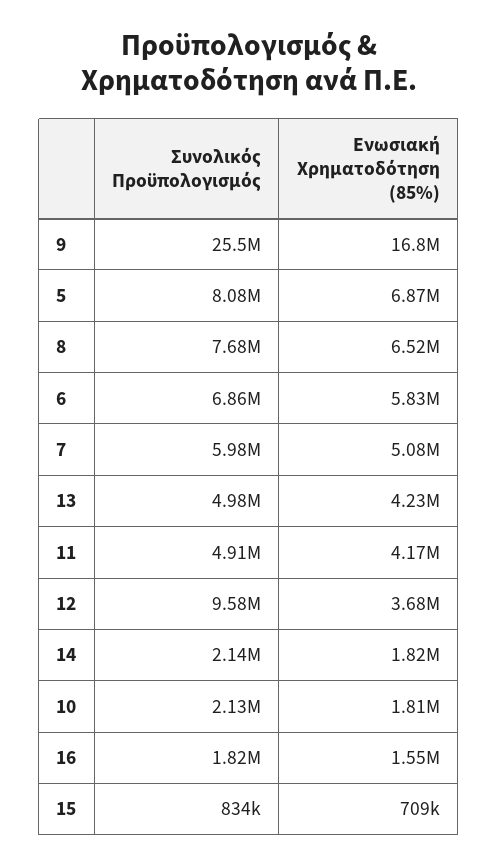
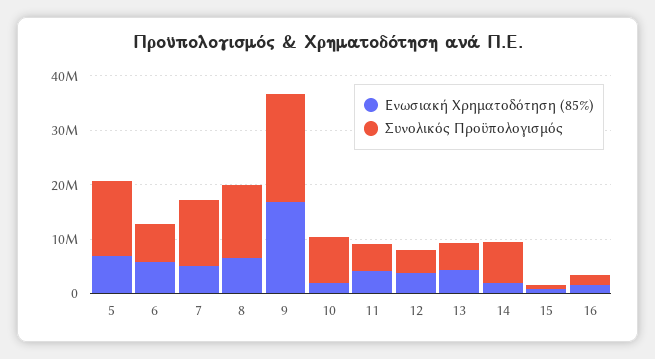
Συνολικός Προϋπολογισμός, 9: 25500000 -> 20000000
Συνολικός Προϋπολογισμός, 5: 8080000 -> 14000000
Συνολικός Προϋπολογισμός, 8: 7680000 -> 14000000
Συνολικός Προϋπολογισμός, 7: 5980000 -> 12000000
Συνολικός Προϋπολογισμός, 12: 9580000 -> 4000000
Συνολικός Προϋπολογισμός, 14: 2140000 -> 8000000
Συνολικός Προϋπολογισμός, 10: 2130000 -> 8000000

